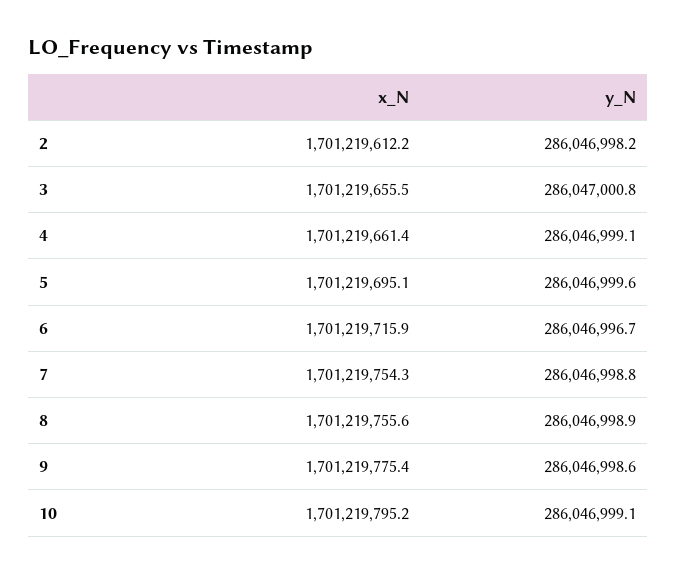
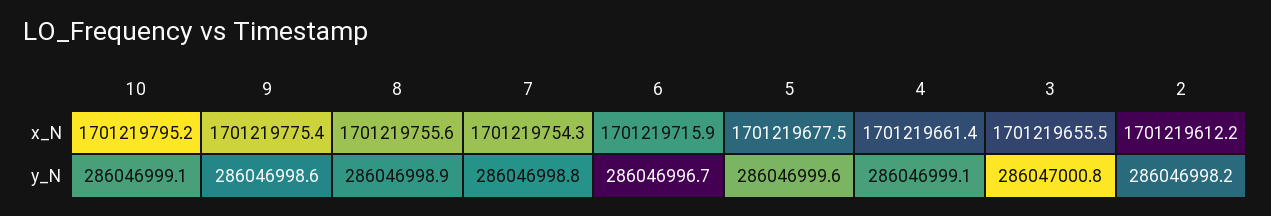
x_N, 5: 1701219695.1 -> 1701219677.5

